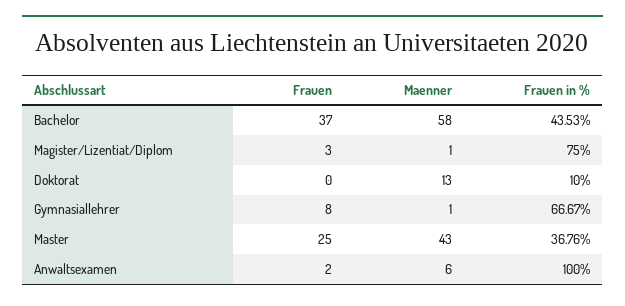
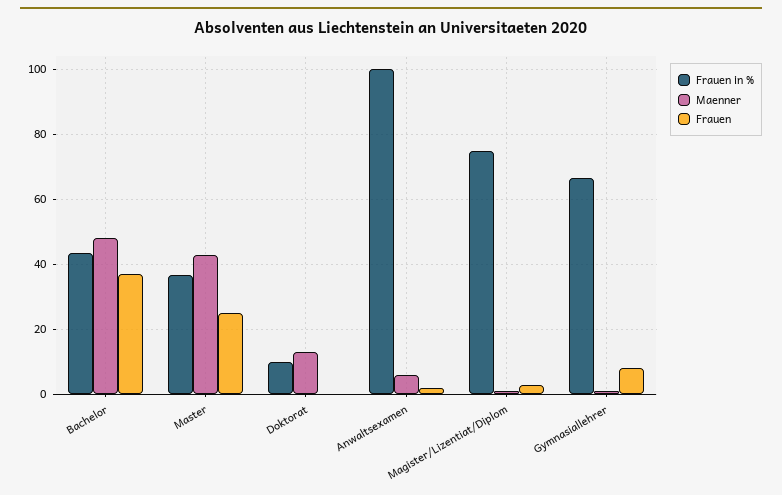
Maenner, Bachelor: 58 -> 48

